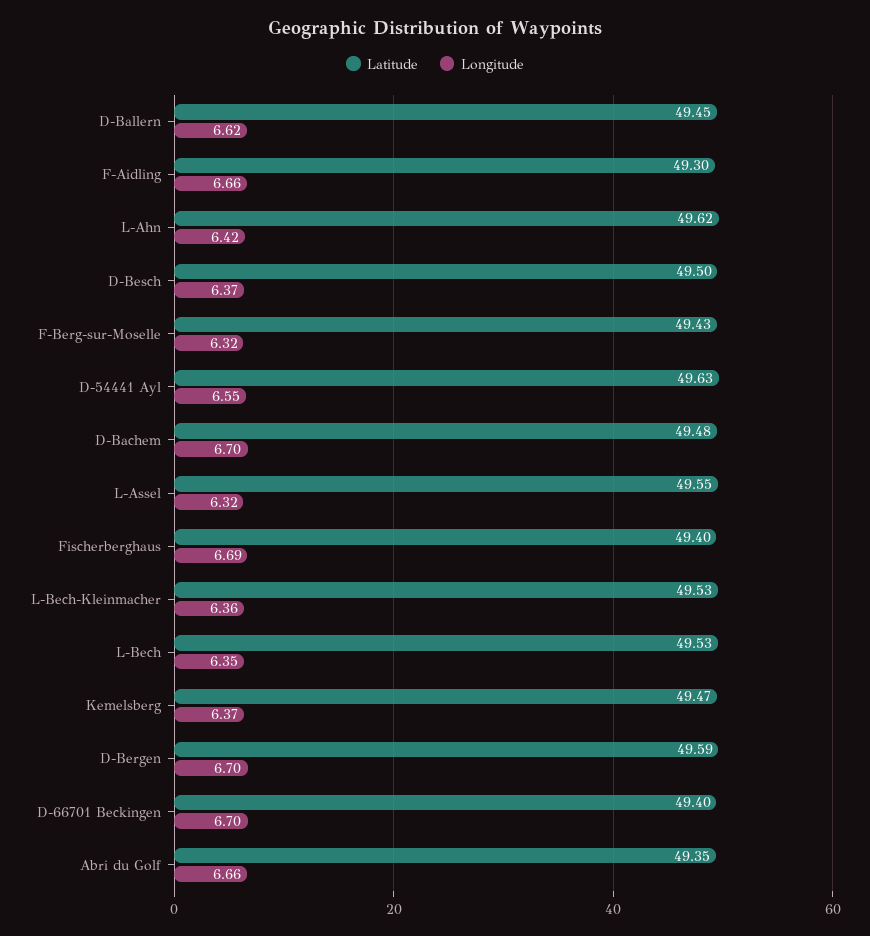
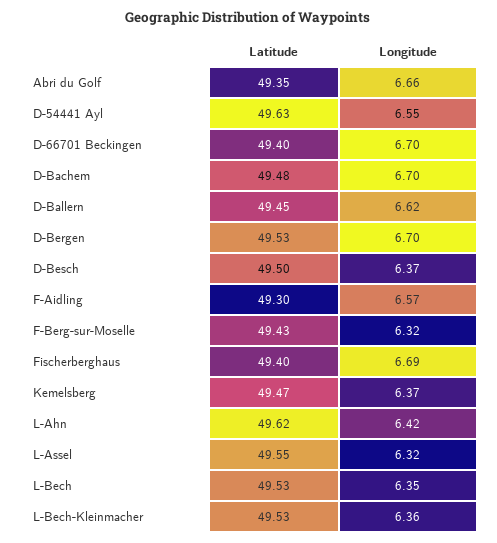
Longitude, F-Aidling: 6.66 -> 6.57
Latitude, D-Bergen: 49.59 -> 49.53

